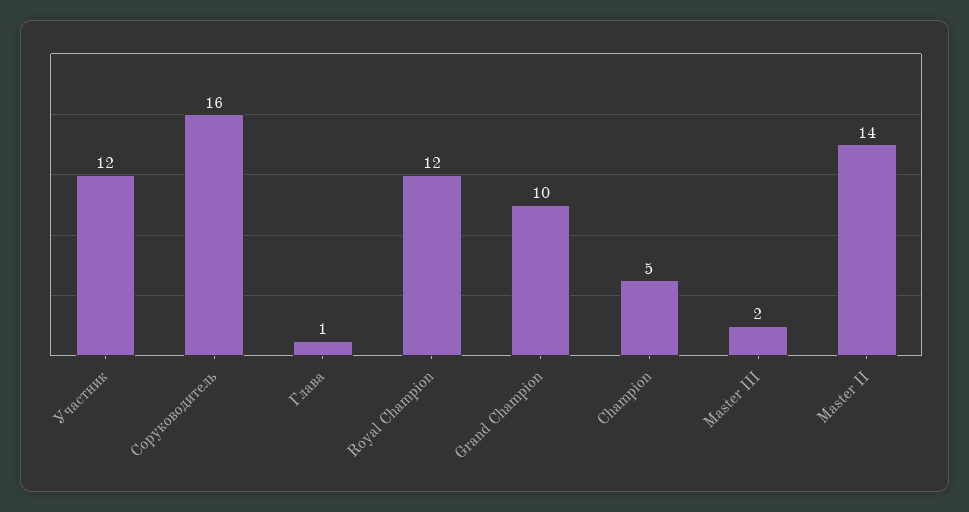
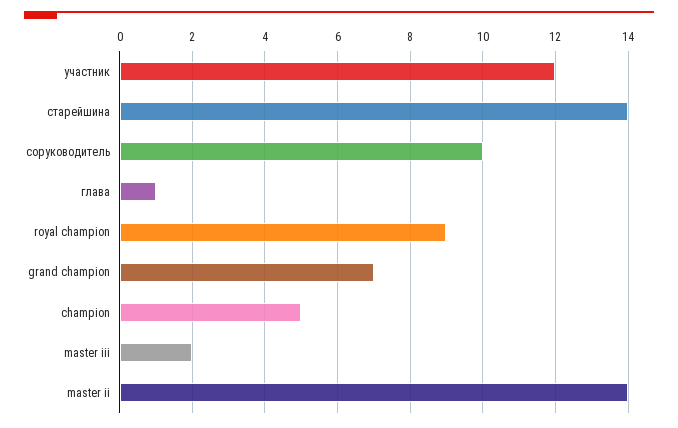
Соруководитель: 16 -> 10
Royal Champion: 12 -> 9
Grand Champion: 10 -> 7
старейшина: none -> 14

